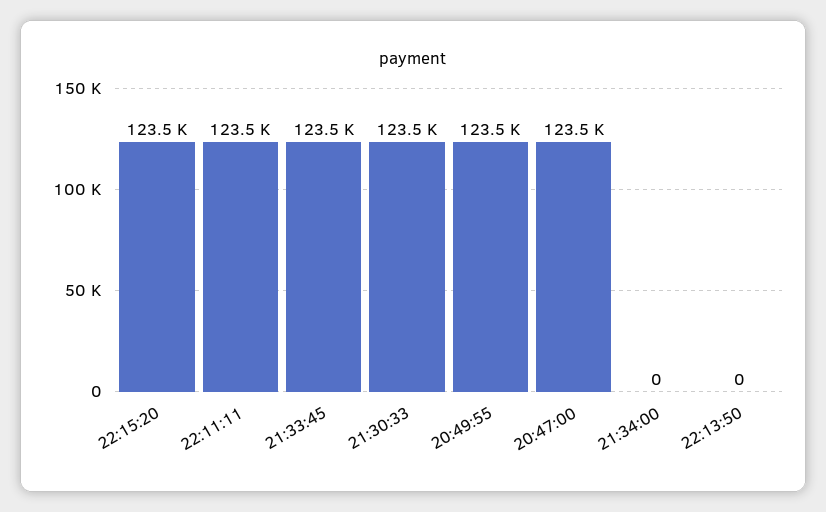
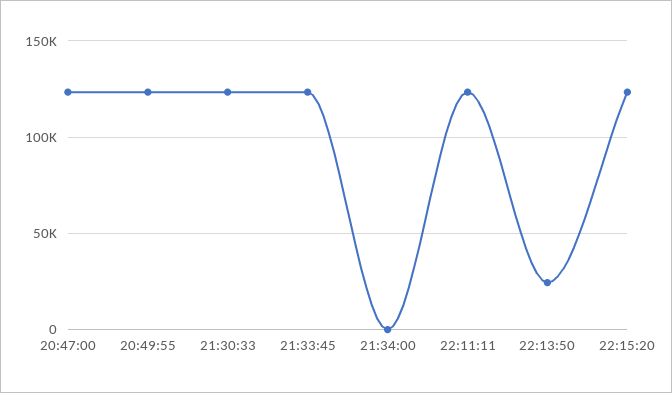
22:13:50: 0 -> 25000

